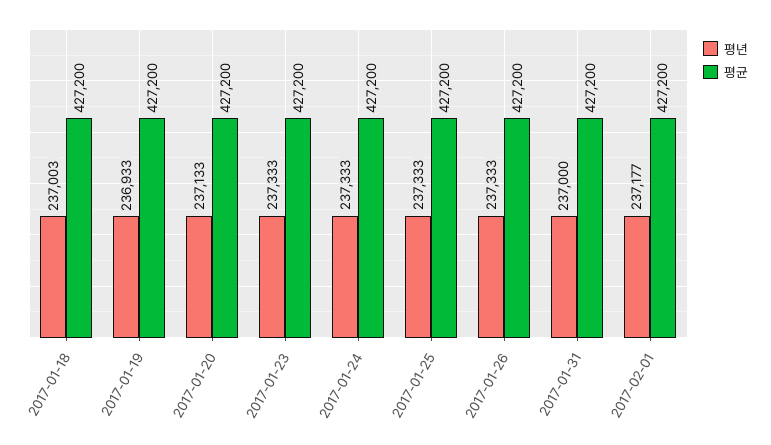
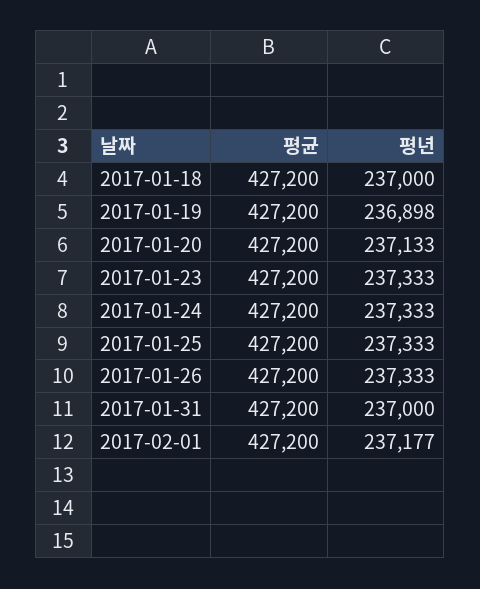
평년, 2017-01-18: 237003 -> 237000
평년, 2017-01-19: 236933 -> 236898

